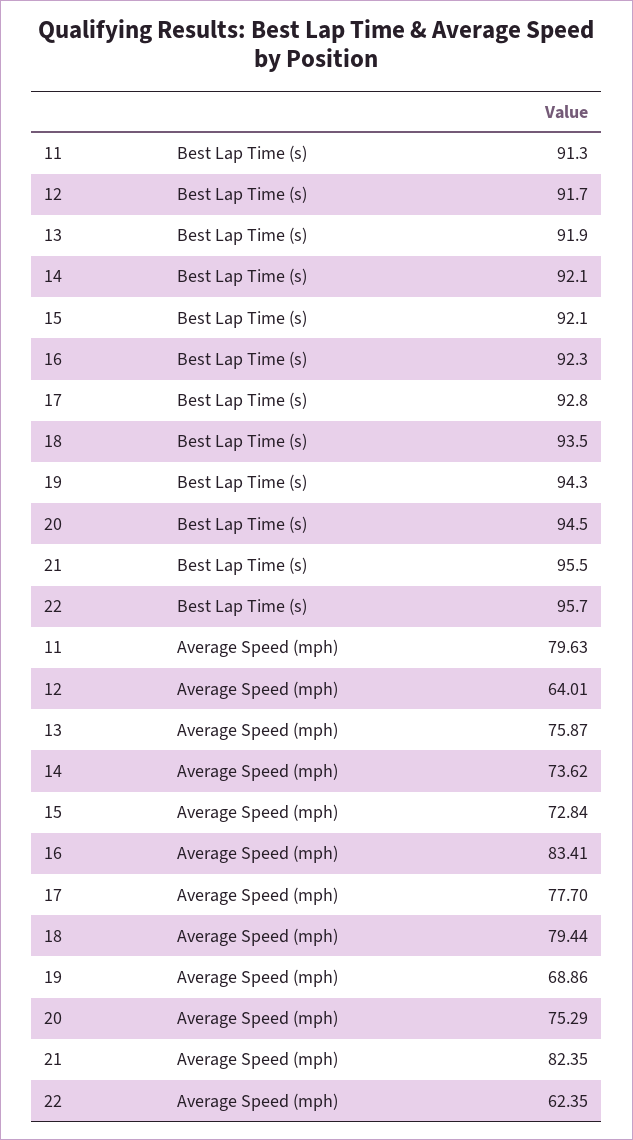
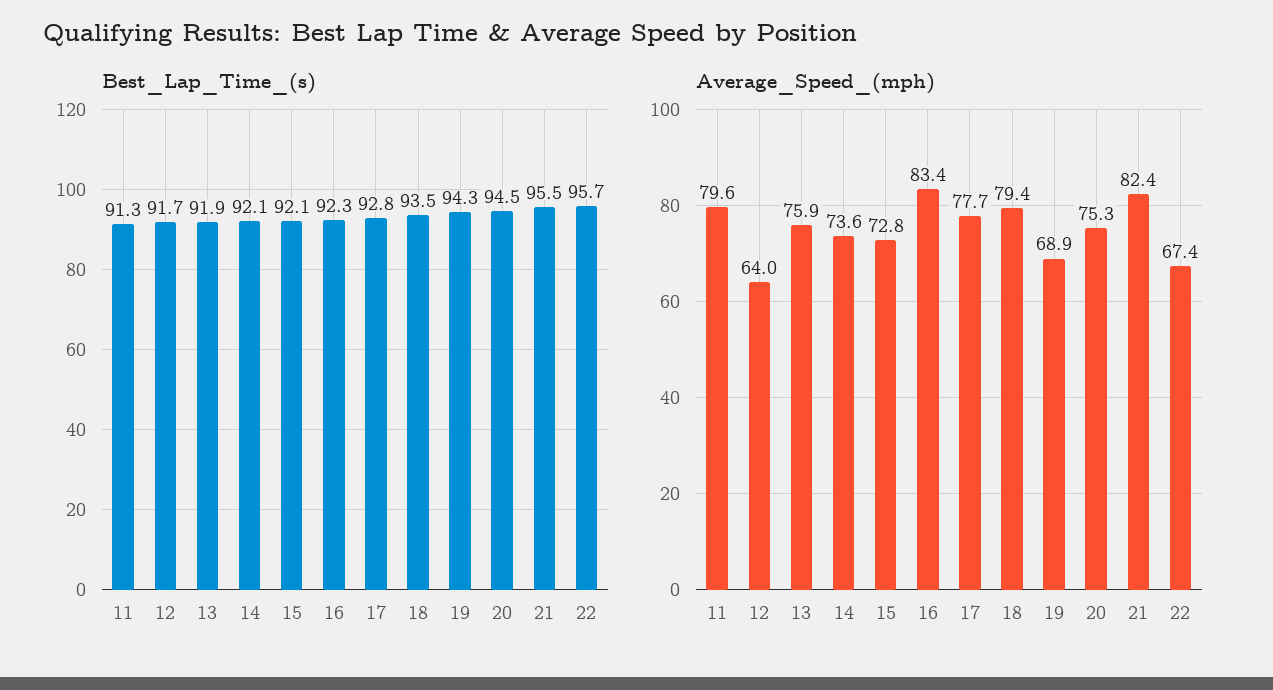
Average Speed (mph), 22: 62.35 -> 67.4

